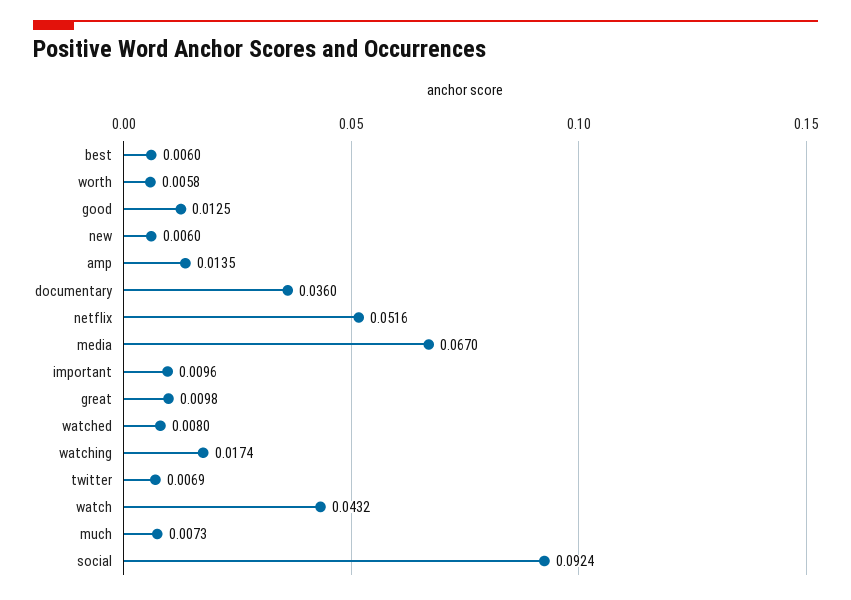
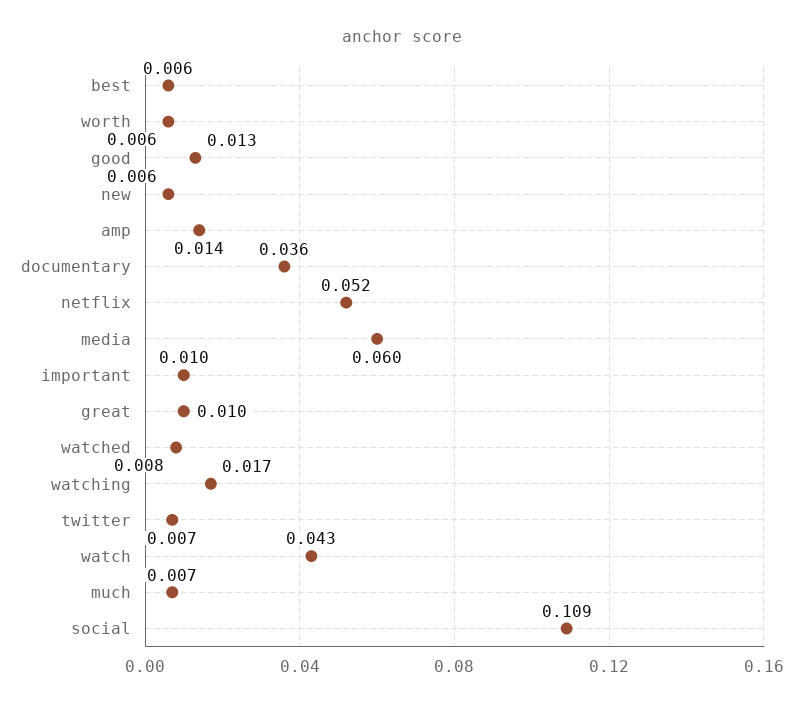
media: 0.067 -> 0.06
social: 0.0924 -> 0.109

